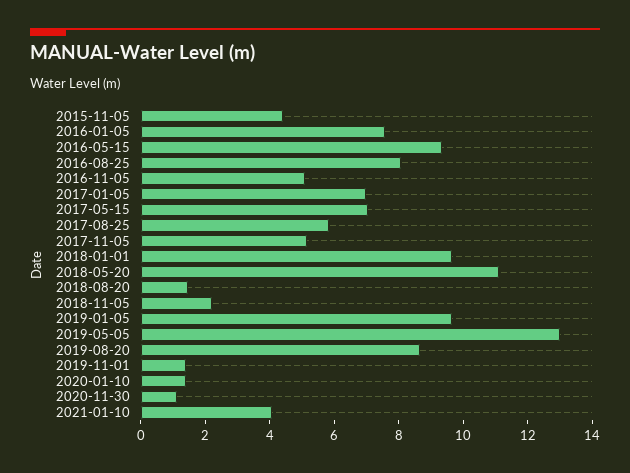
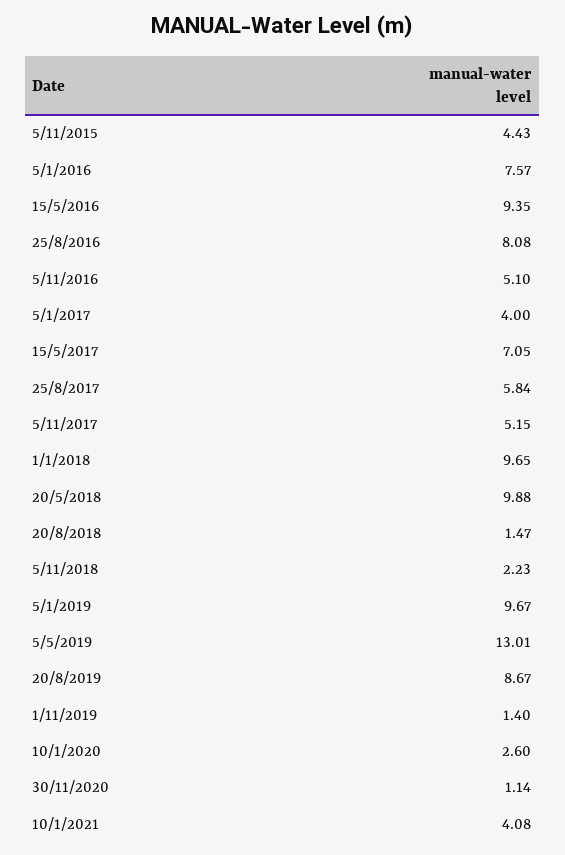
2017-01-05: 7 -> 4
2018-05-20: 11 -> 9.88
2020-01-10: 1.5 -> 2.6

